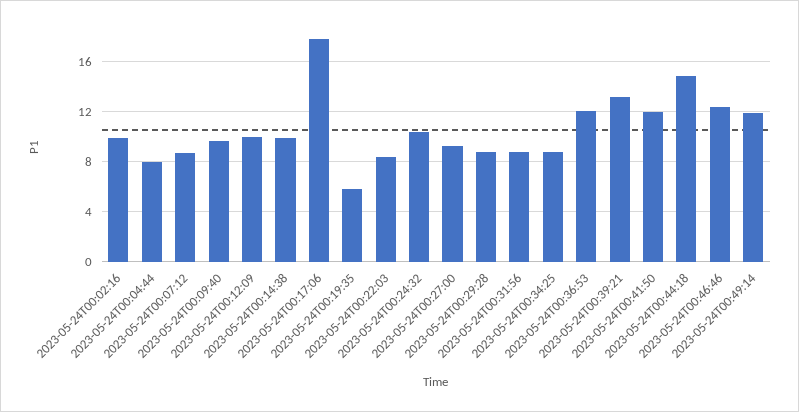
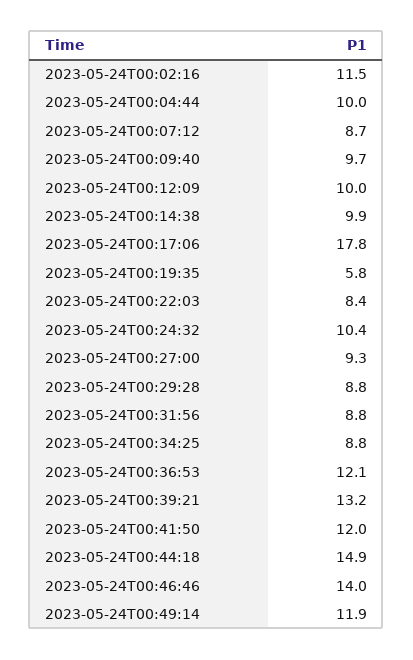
2023-05-24T00:02:16: 10 -> 11.5
2023-05-24T00:04:44: 8 -> 10
2023-05-24T00:46:46: 12.5 -> 14

